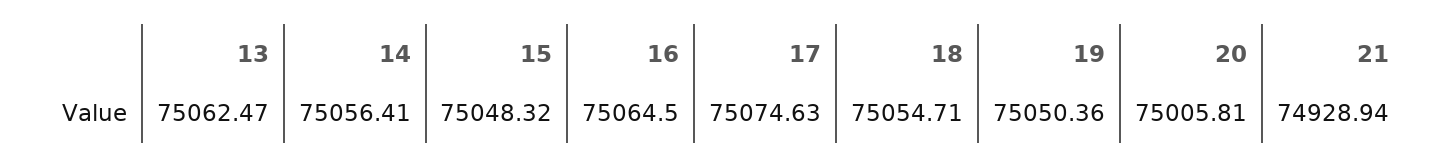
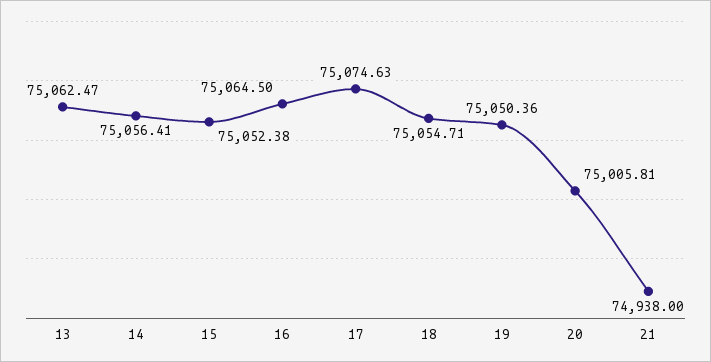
15: 75048.32 -> 75052.38
21: 74928.94 -> 74938

